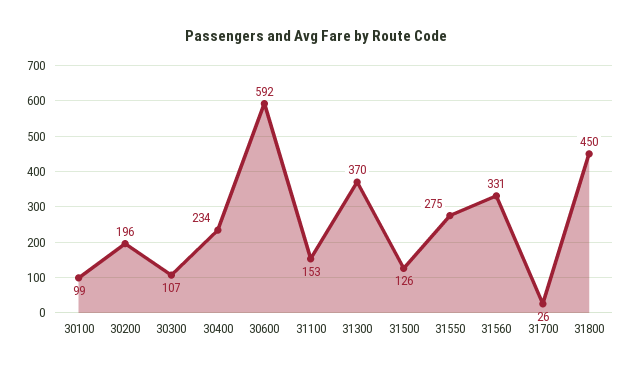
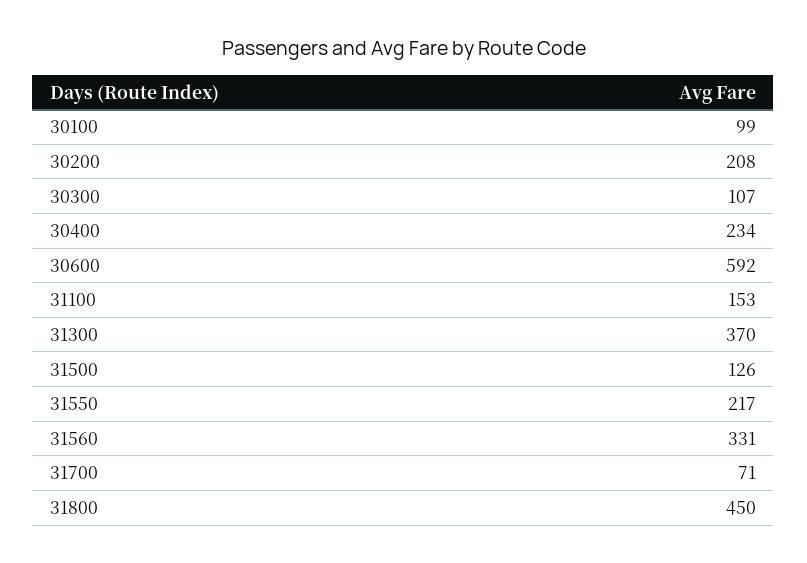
30200: 196 -> 208
31550: 275 -> 217
31700: 26 -> 71

